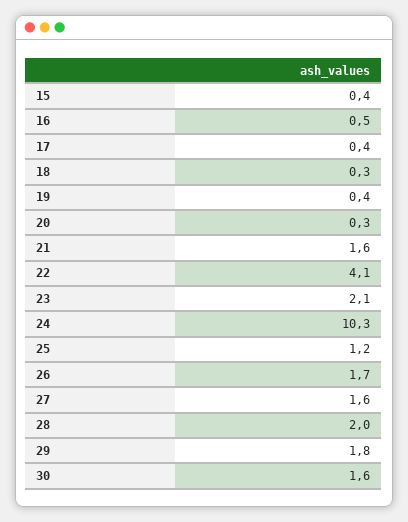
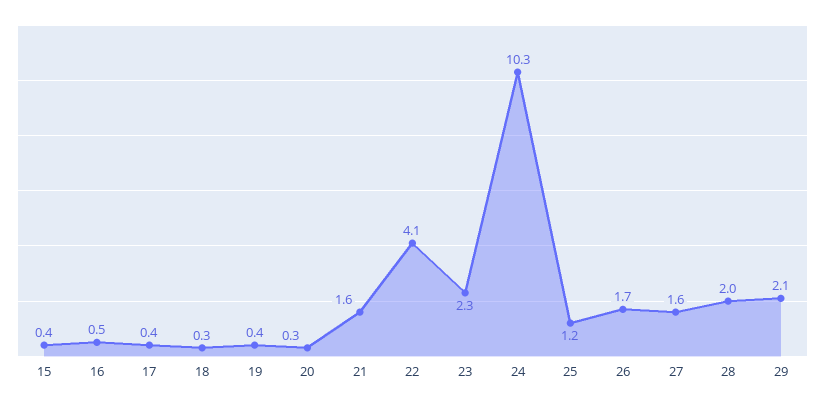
23: 2.1 -> 2.3
29: 1.8 -> 2.1
30: 1.6 -> none

